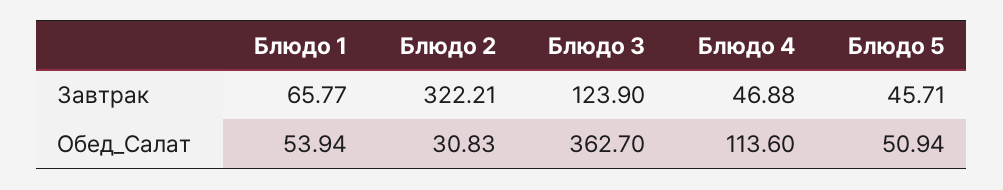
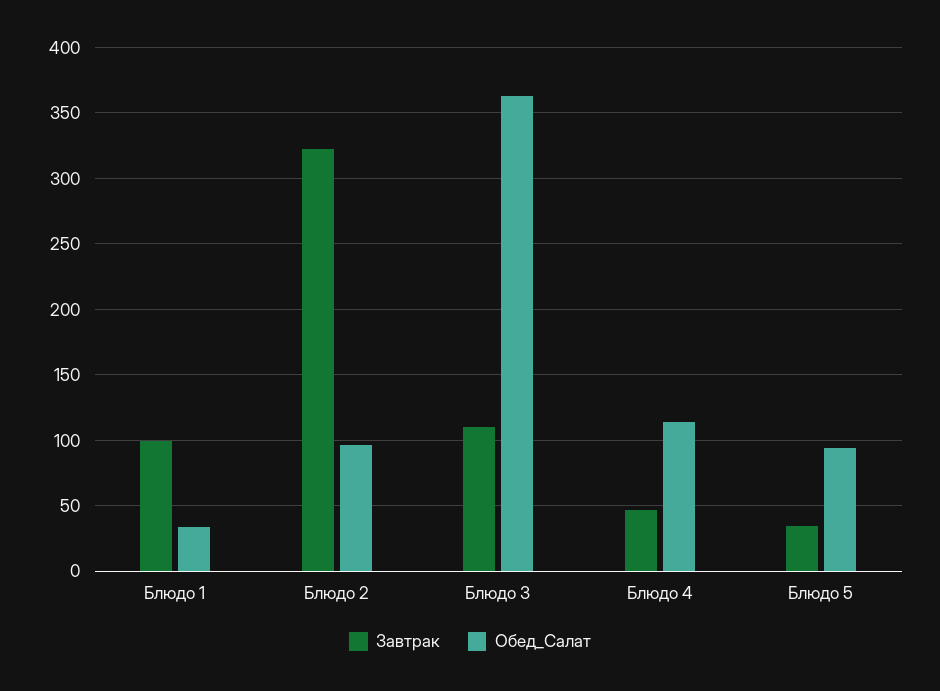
Завтрак, Блюдо 1: 65.77 -> 100
Завтрак, Блюдо 3: 123.9 -> 110
Завтрак, Блюдо 5: 45.71 -> 35
Обед_Салат, Блюдо 1: 53.94 -> 35
Обед_Салат, Блюдо 2: 30.83 -> 95
Обед_Салат, Блюдо 5: 50.94 -> 95

